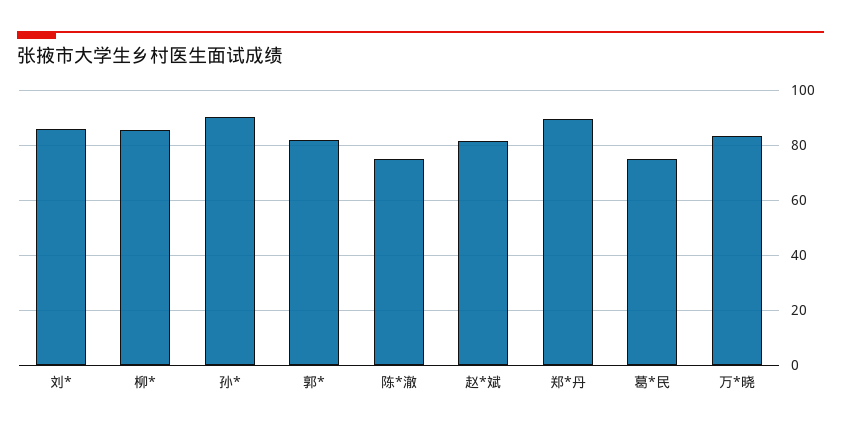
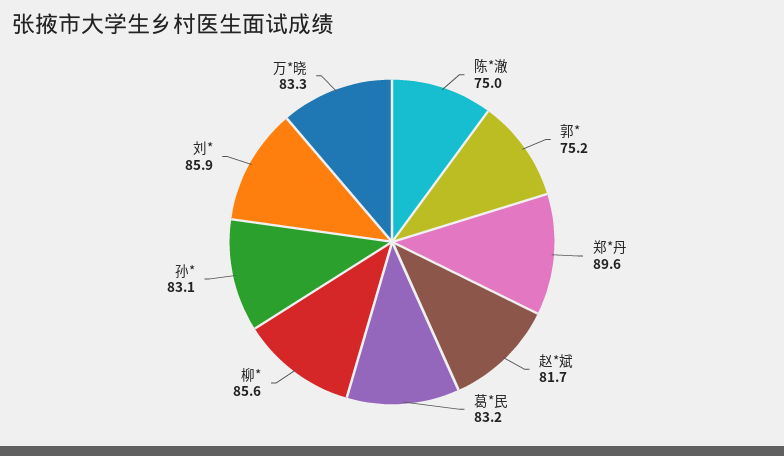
孙*: 90 -> 83.1
郭*: 82.5 -> 75.2
葛*民: 75 -> 83.2

